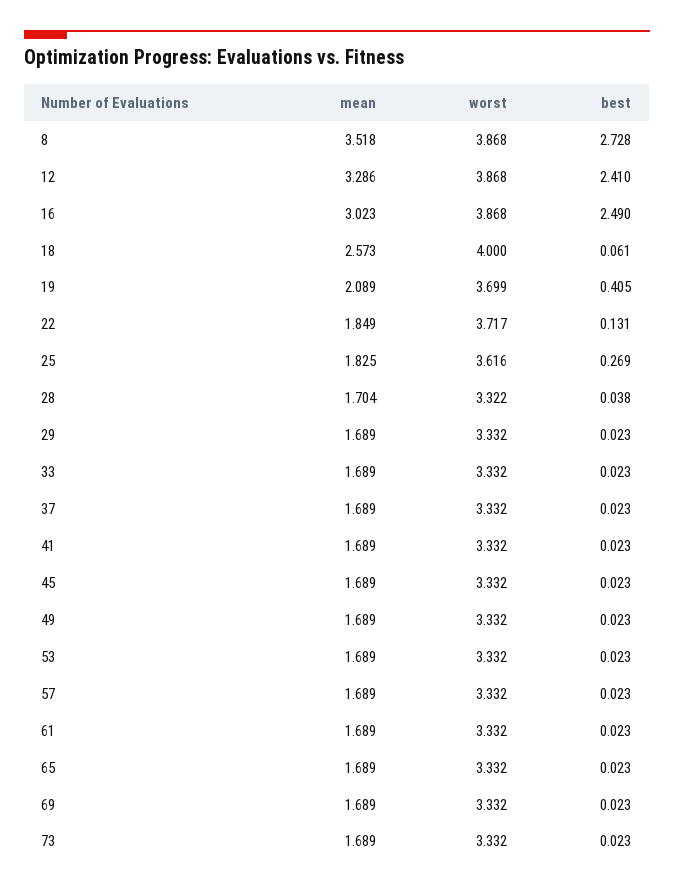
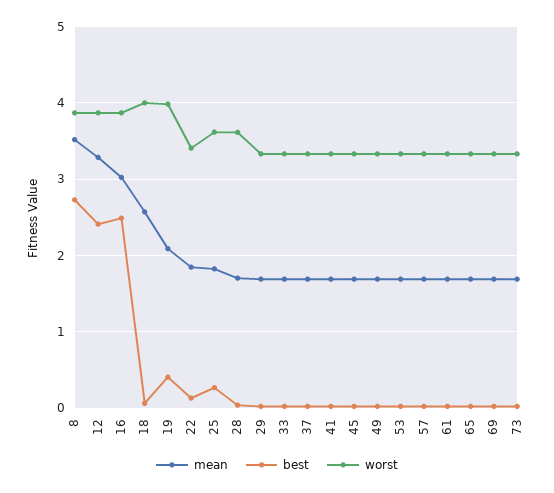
worst, 19: 3.699 -> 4
worst, 22: 3.717 -> 3.4
worst, 28: 3.322 -> 3.6

